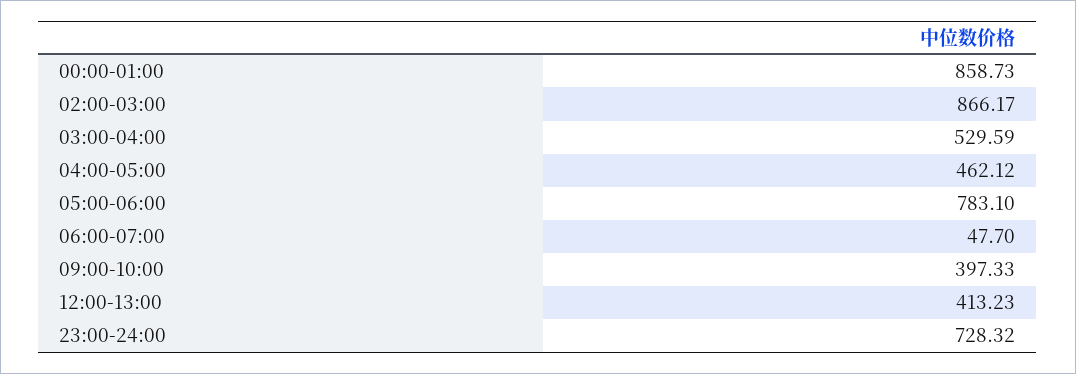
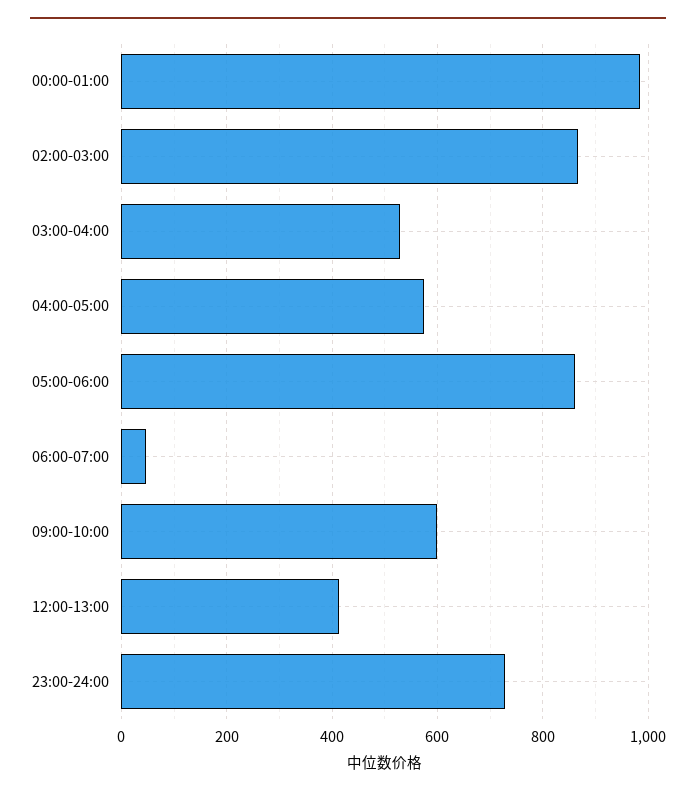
00:00-01:00: 858.73 -> 980
04:00-05:00: 462.12 -> 580
05:00-06:00: 783.1 -> 860
09:00-10:00: 397.33 -> 600

